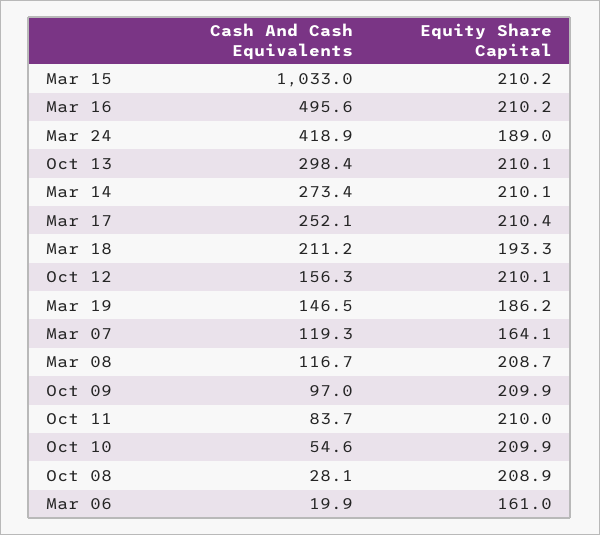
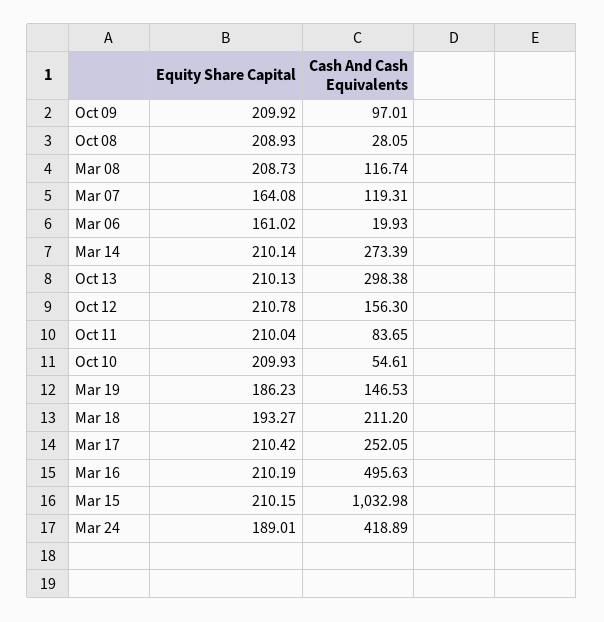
Equity Share Capital, Oct 12: 210.1 -> 210.78

